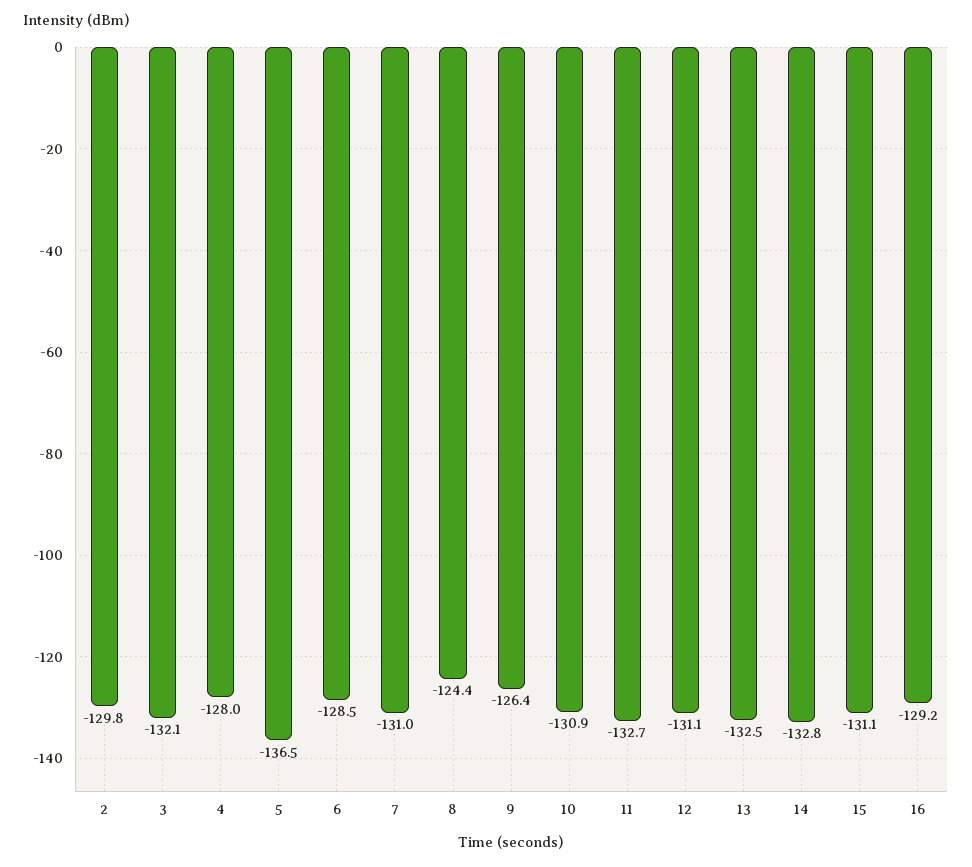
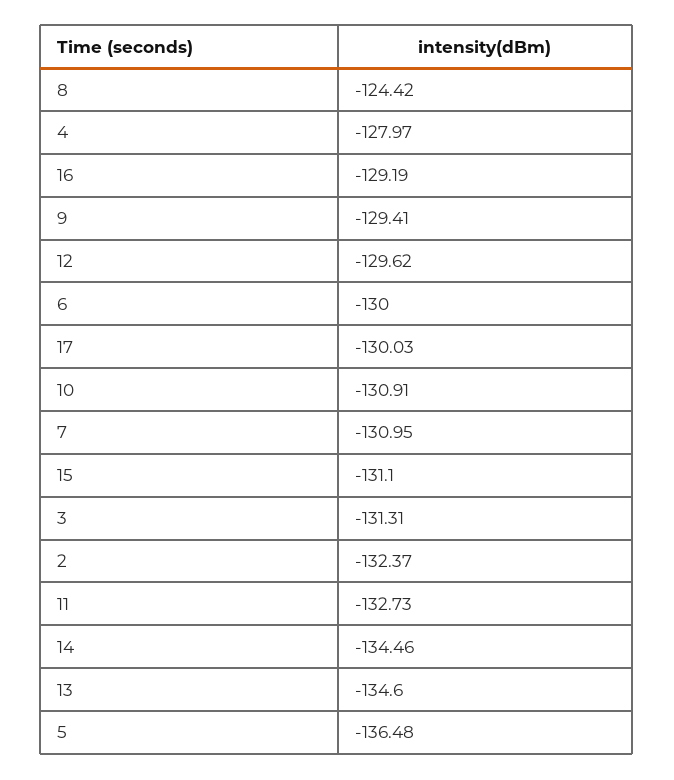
2: -129.8 -> -132.37
3: -132.1 -> -131.31
6: -128.5 -> -130
9: -126.4 -> -129.41
12: -131.1 -> -129.62
13: -132.5 -> -134.6
14: -132.8 -> -134.46
17: none -> -130.03

